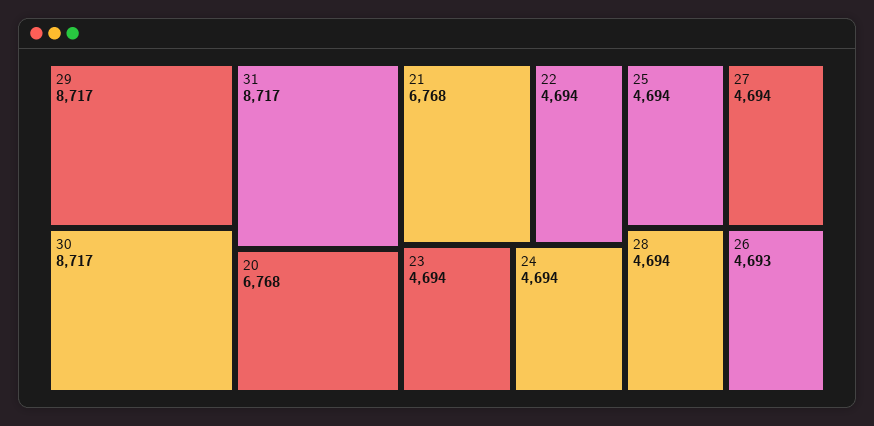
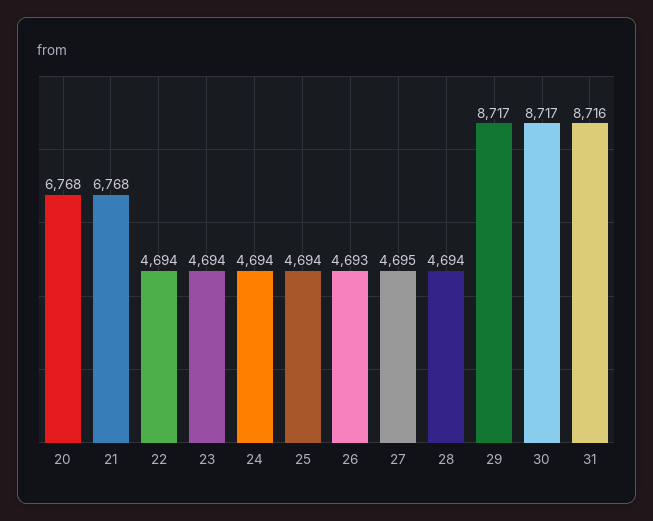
31: 8717 -> 8716
27: 4694 -> 4695

